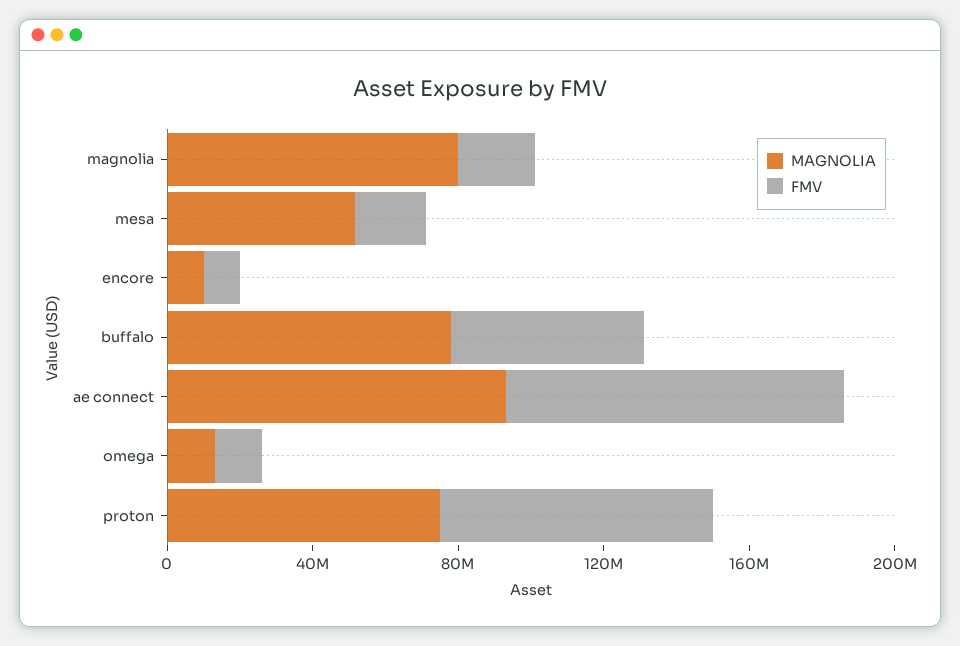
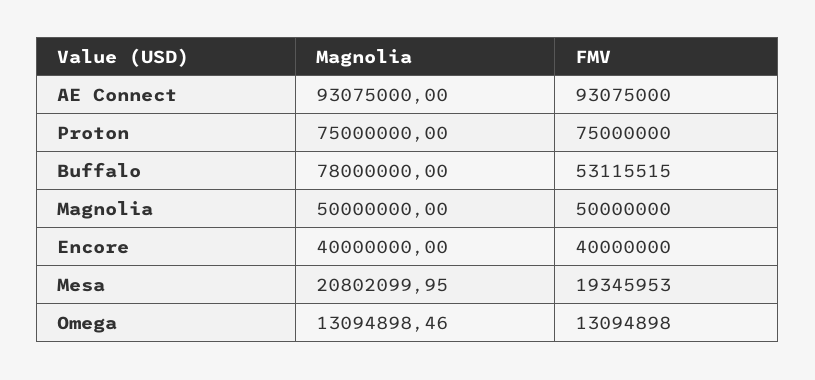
MAGNOLIA, magnolia: 80000000 -> 50000000
FMV, magnolia: 20000000 -> 50000000
MAGNOLIA, mesa: 50000000 -> 20802099.95
MAGNOLIA, encore: 10000000 -> 40000000
FMV, encore: 10000000 -> 40000000

